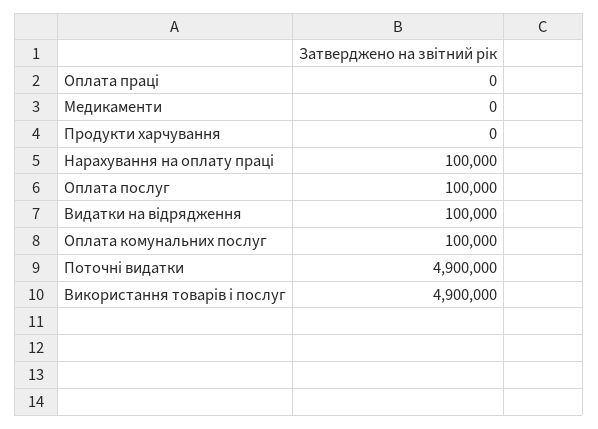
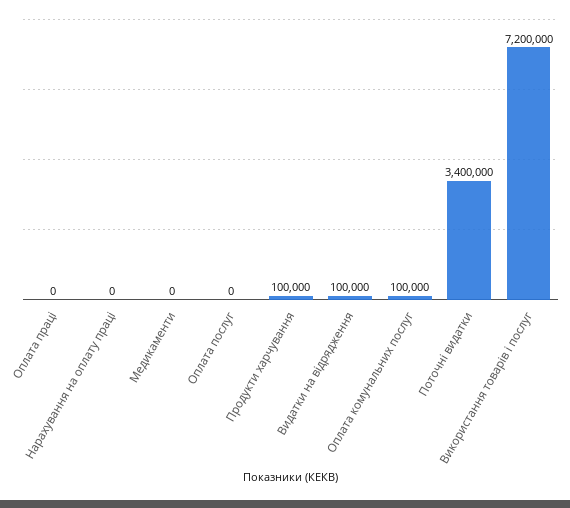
Продукти харчування: 0 -> 100000
Нарахування на оплату праці: 100000 -> 0
Оплата послуг: 100000 -> 0
Поточні видатки: 4900000 -> 3400000
Використання товарів і послуг: 4900000 -> 7200000

